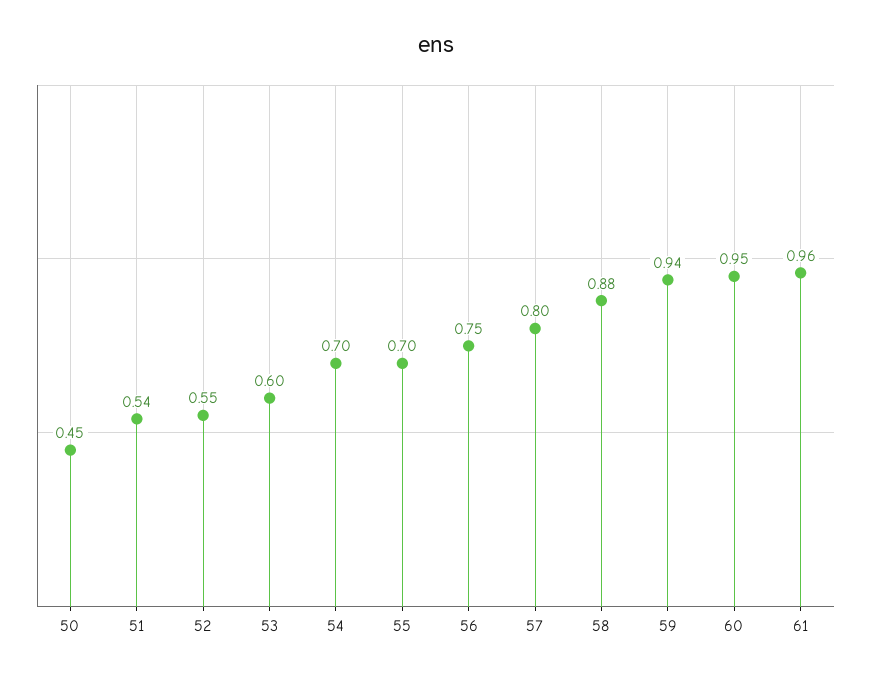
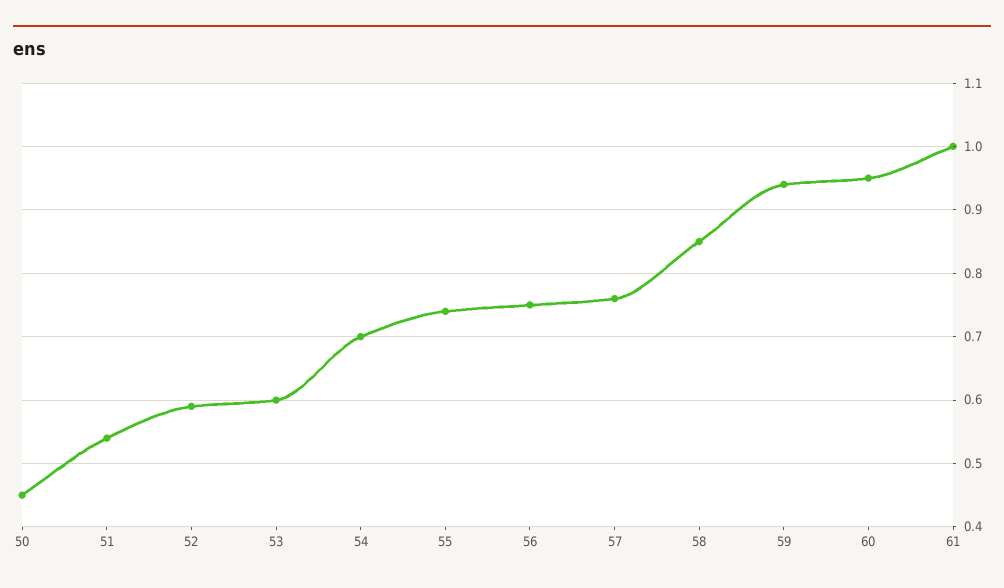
52: 0.55 -> 0.59
55: 0.7 -> 0.74
57: 0.8 -> 0.76
58: 0.88 -> 0.85
61: 0.96 -> 1

